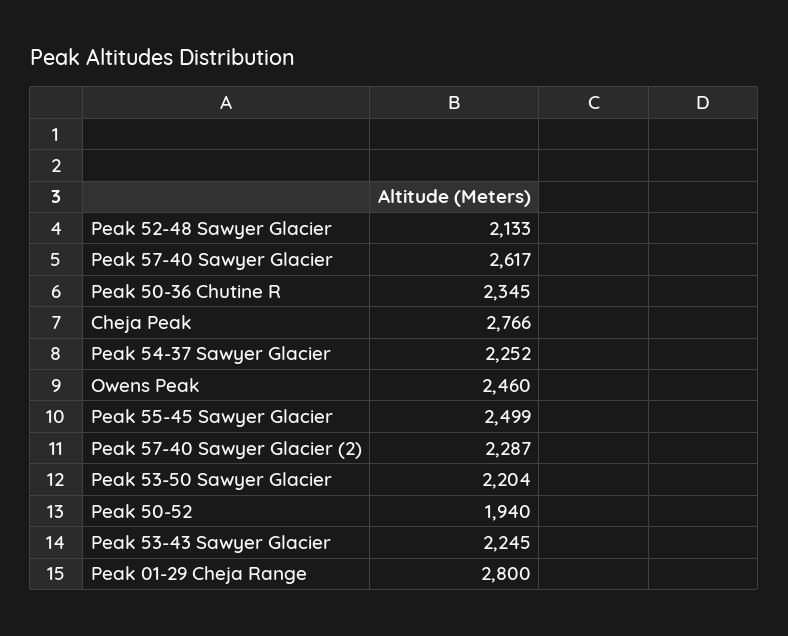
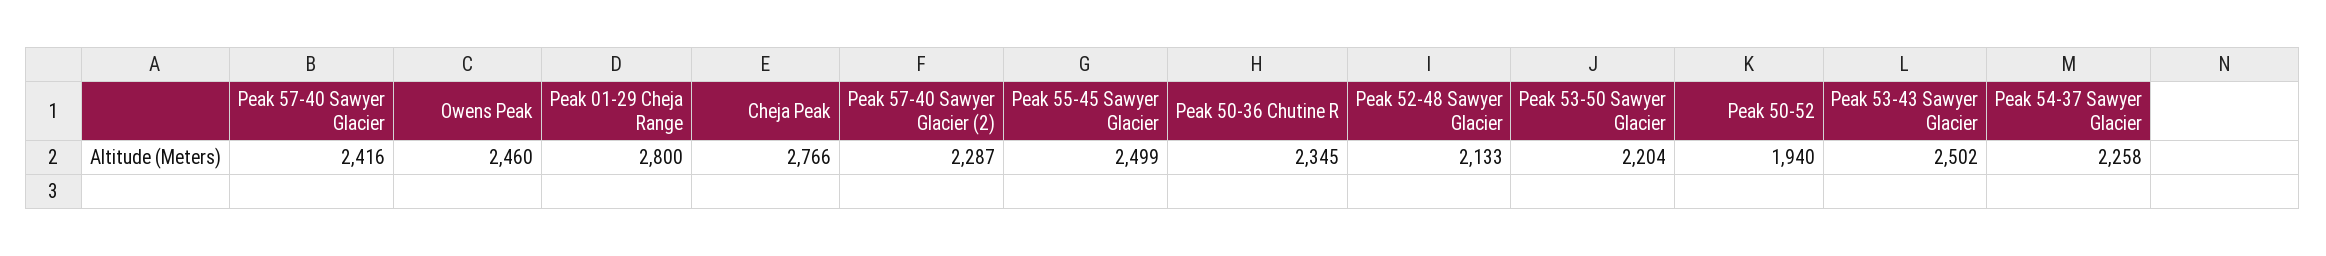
Peak 57-40 Sawyer Glacier: 2617 -> 2416
Peak 54-37 Sawyer Glacier: 2252 -> 2258
Peak 53-43 Sawyer Glacier: 2245 -> 2502

